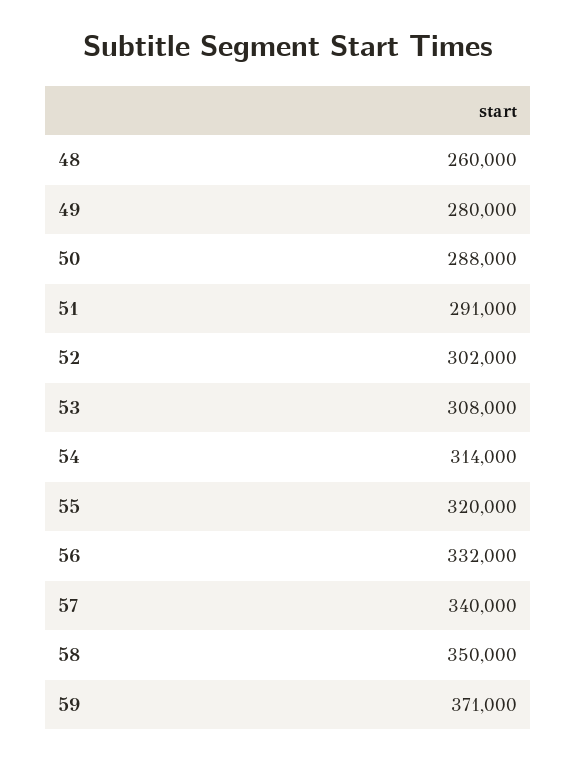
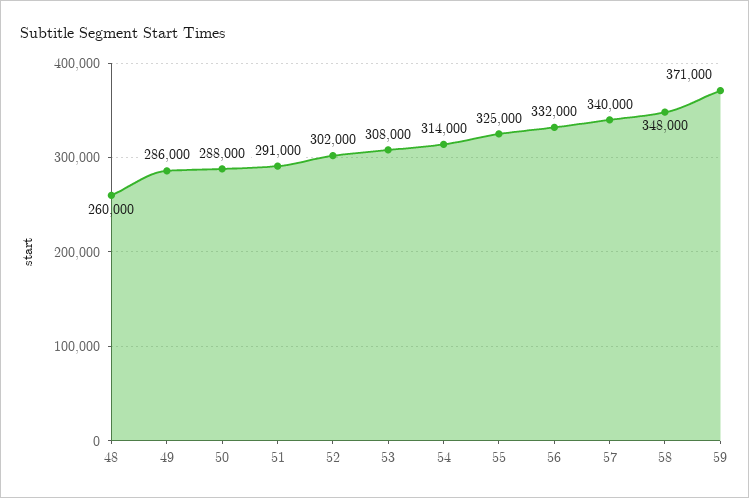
49: 280000 -> 286000
55: 320000 -> 325000
58: 350000 -> 348000

